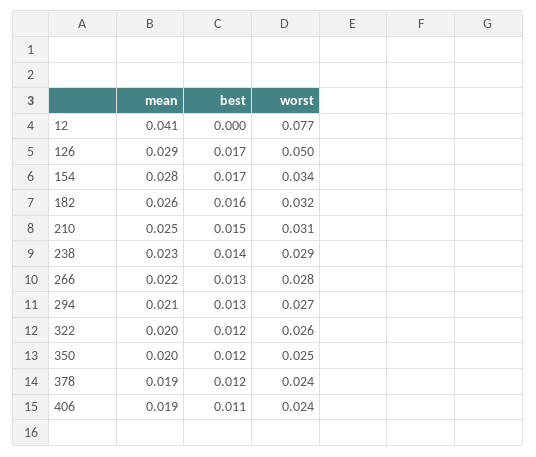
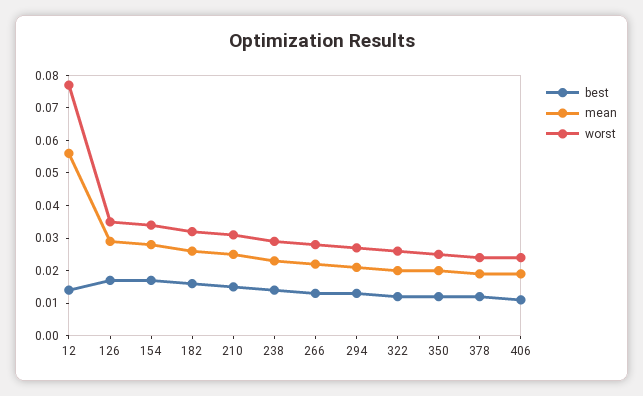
mean, 12: 0.041 -> 0.055
best, 12: 0 -> 0.015
worst, 126: 0.05 -> 0.035

